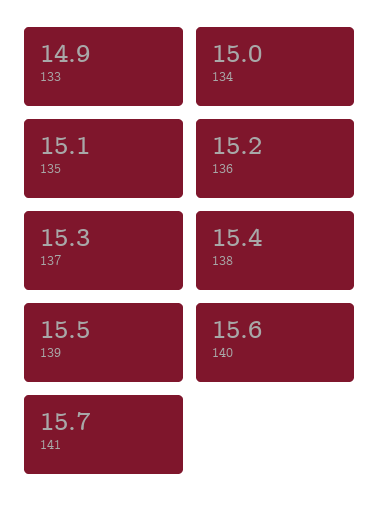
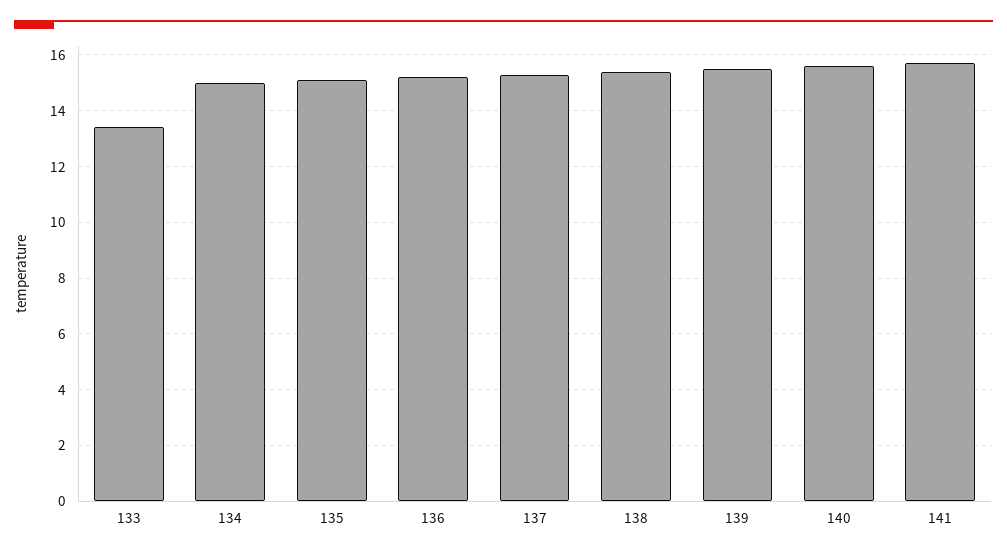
133: 14.9 -> 13.5

